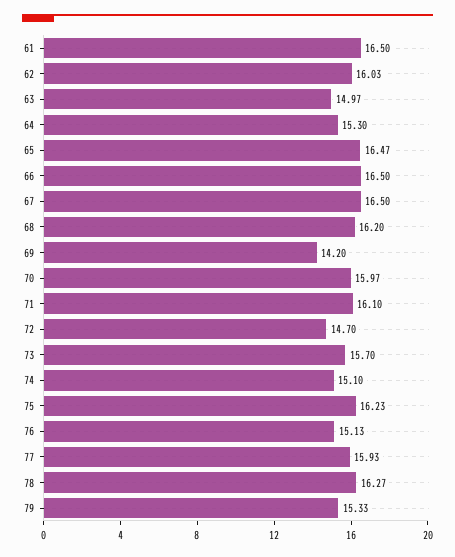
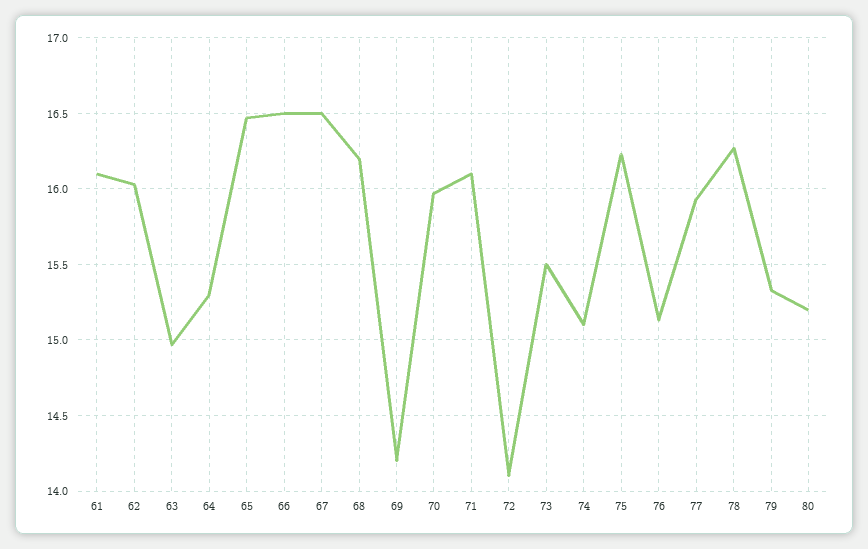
61: 16.5 -> 16.1
72: 14.7 -> 14.1
73: 15.7 -> 15.5
80: none -> 15.2

